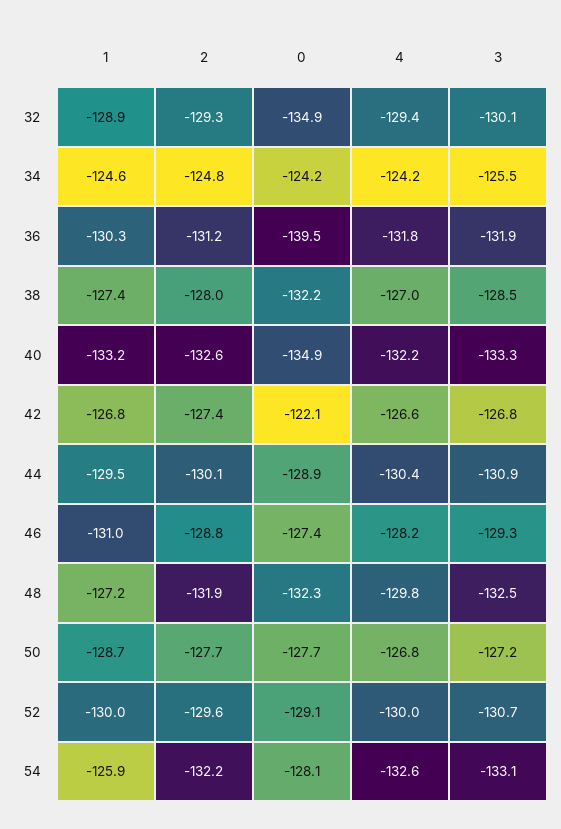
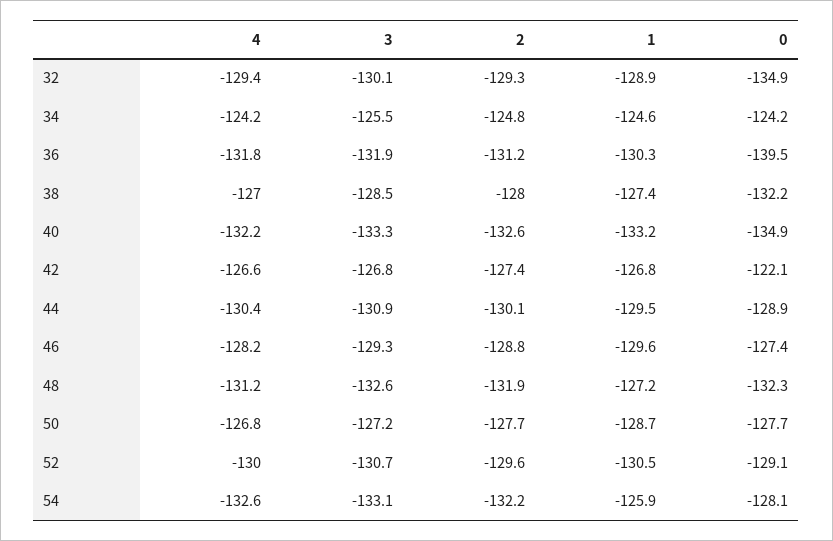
1, 46: -131 -> -129.6
4, 48: -129.8 -> -131.2
3, 48: -132.5 -> -132.6
1, 52: -130 -> -130.5

